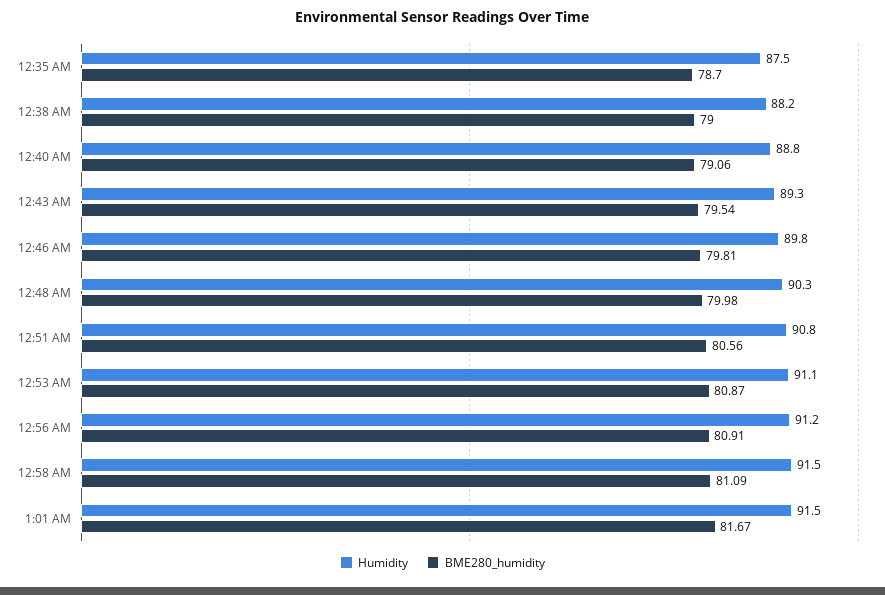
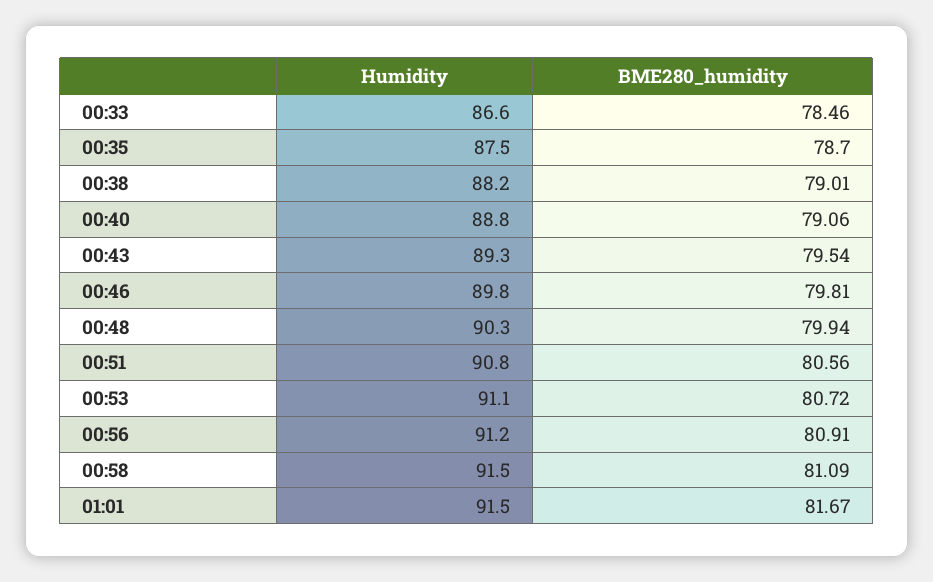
BME280_humidity, 12:38 AM: 79 -> 79.01
BME280_humidity, 12:48 AM: 79.98 -> 79.94
BME280_humidity, 12:53 AM: 80.87 -> 80.72
Humidity, 00:33: none -> 86.6
BME280_humidity, 00:33: none -> 78.46

